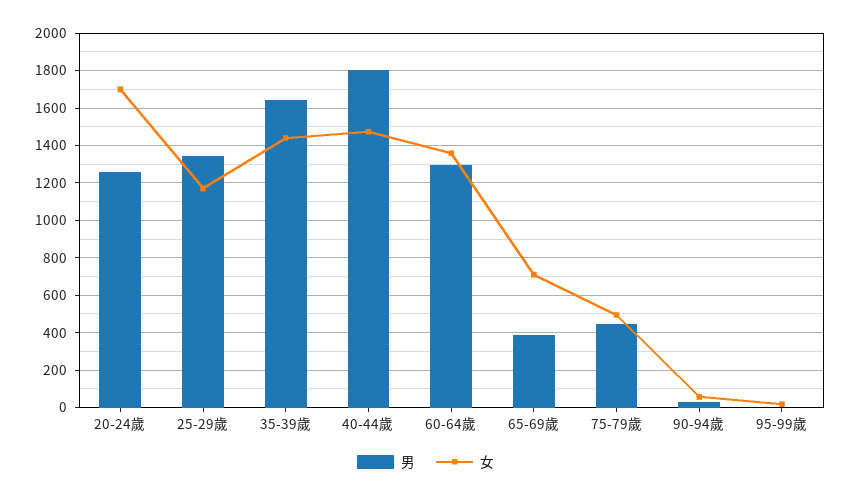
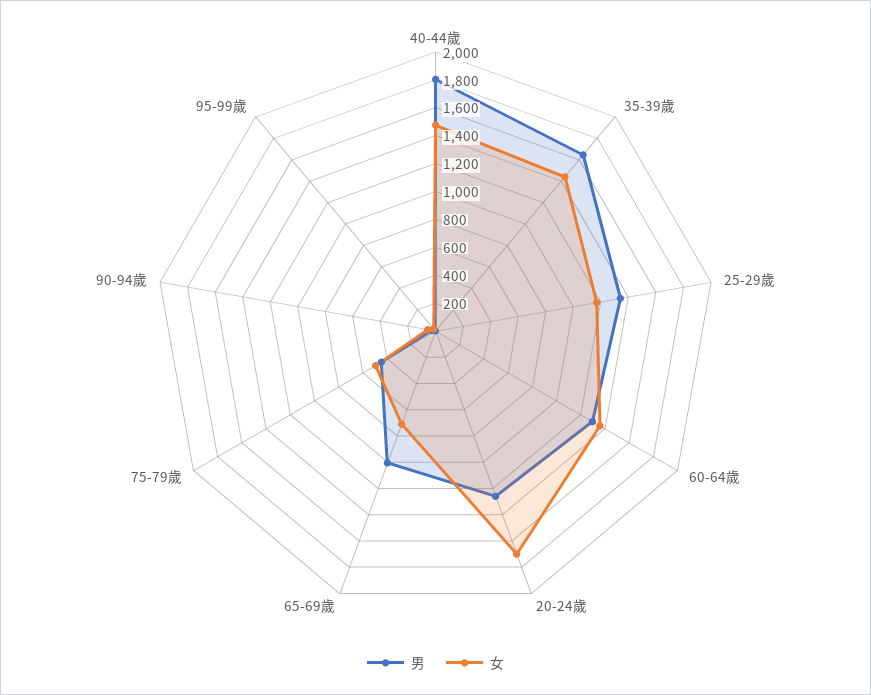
男, 65-69歲: 400 -> 1000

